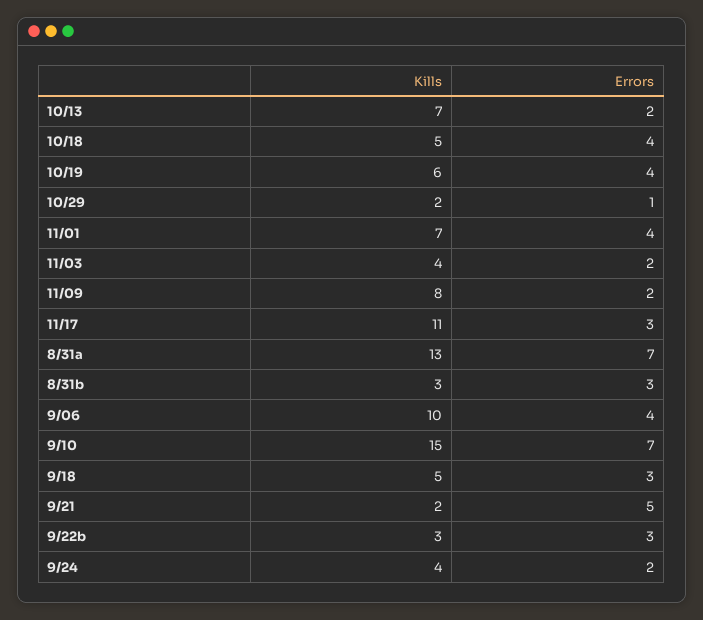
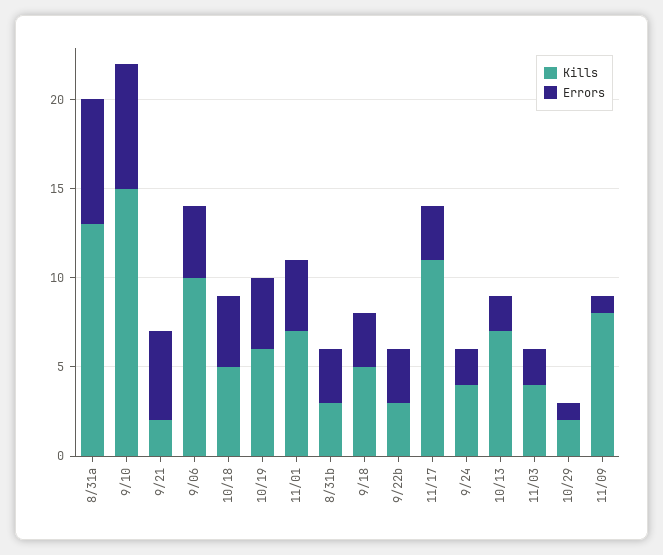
Errors, 11/09: 2 -> 1

